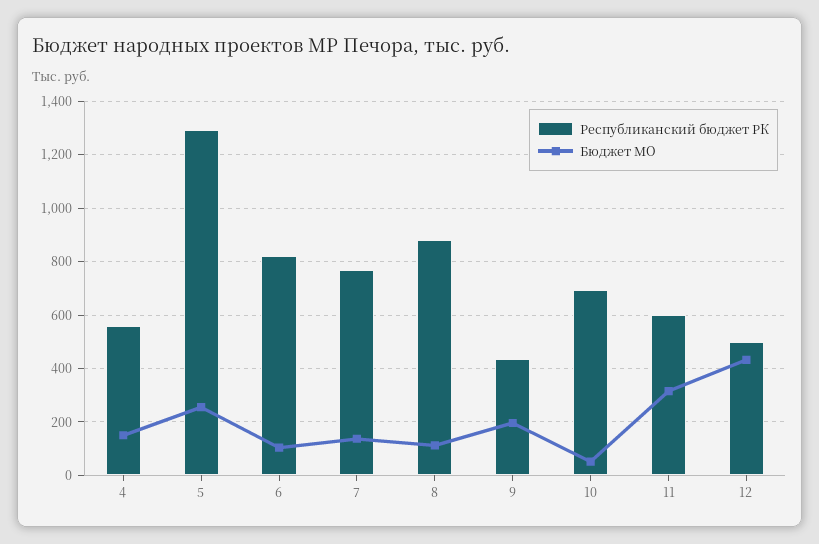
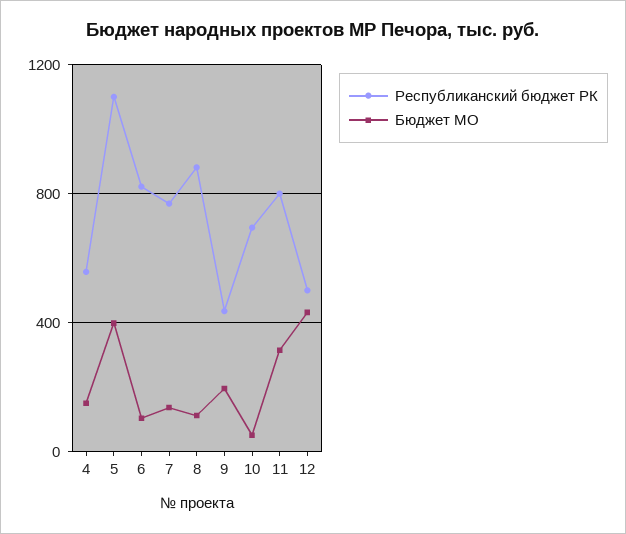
Республиканский бюджет РК, 5: 1300 -> 1100
Бюджет МО, 5: 250 -> 400
Республиканский бюджет РК, 11: 600 -> 800

